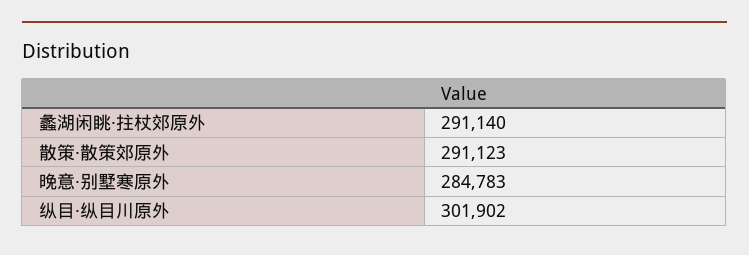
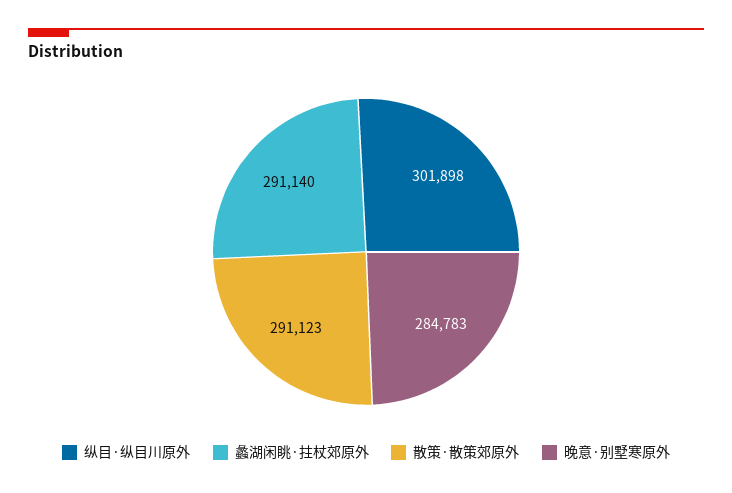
纵目·纵目川原外: 301902 -> 301898

